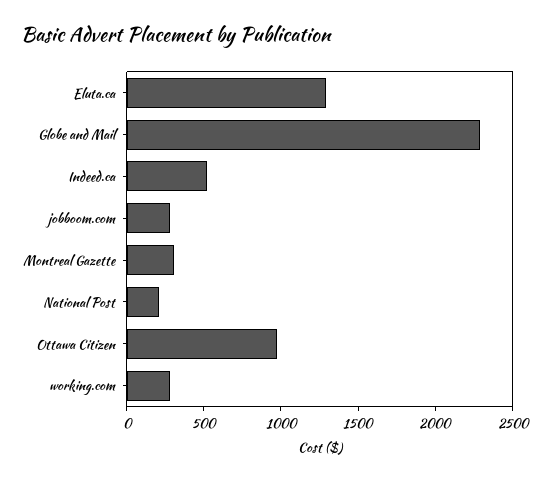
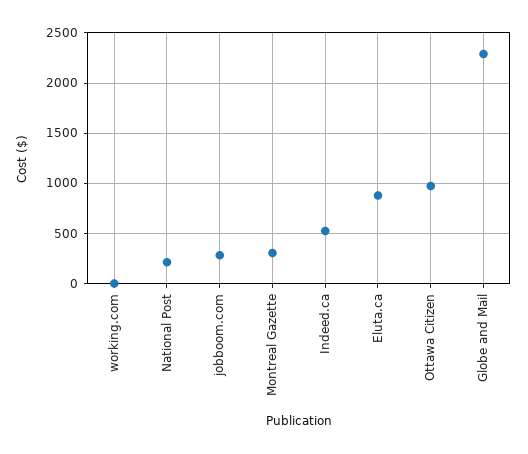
Eluta.ca: 1300 -> 900
working.com: 300 -> 0

